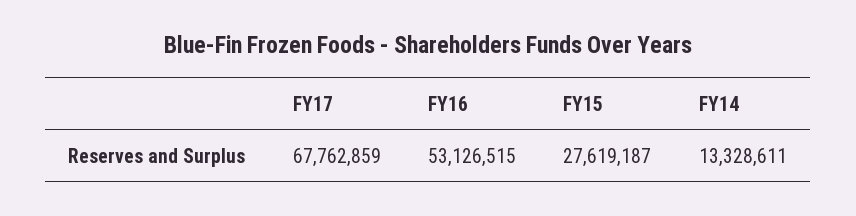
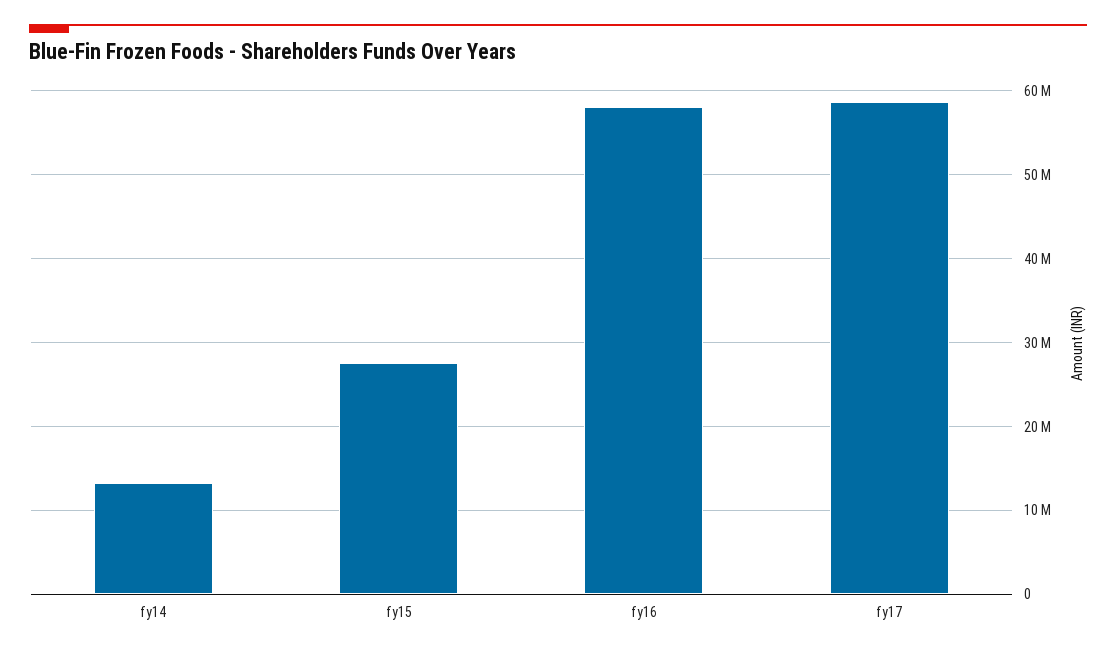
FY17: 67762859 -> 59000000
FY16: 53126515 -> 58000000

